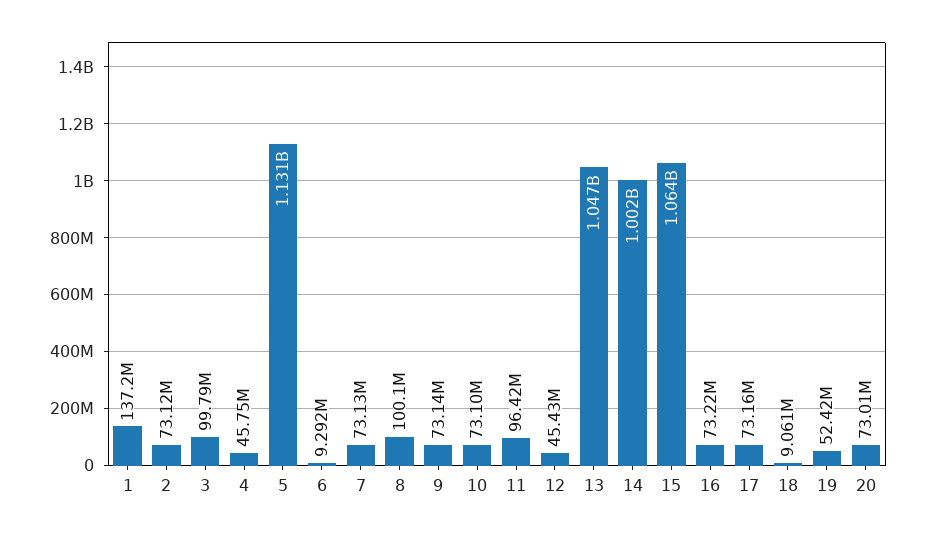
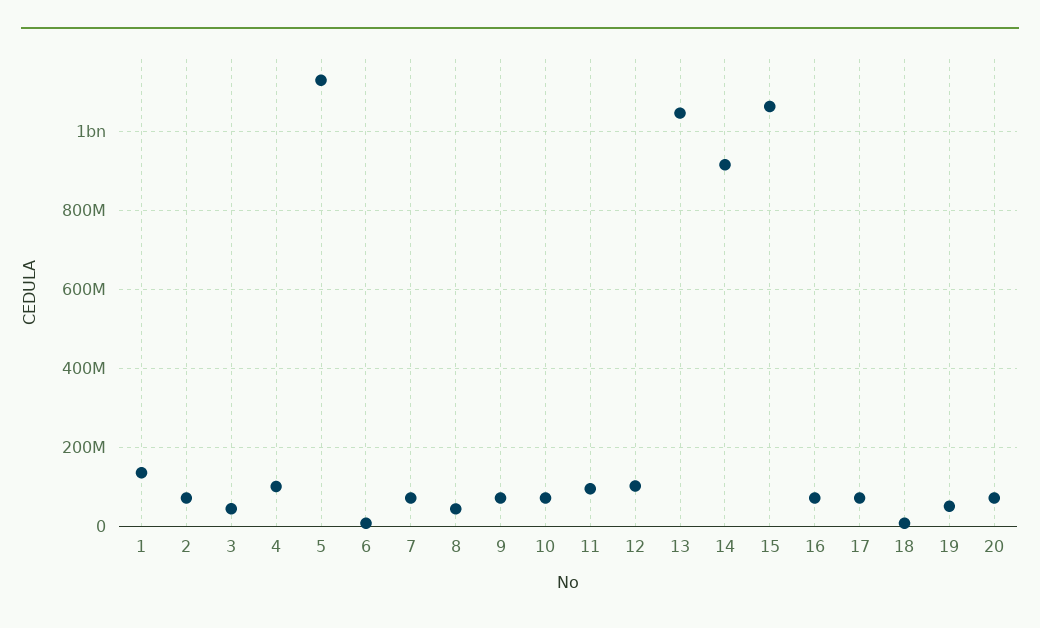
3: 99790000 -> 40000000
4: 45750000 -> 100000000
8: 100100000 -> 40000000
12: 45430000 -> 100000000
14: 1002000000 -> 920000000

